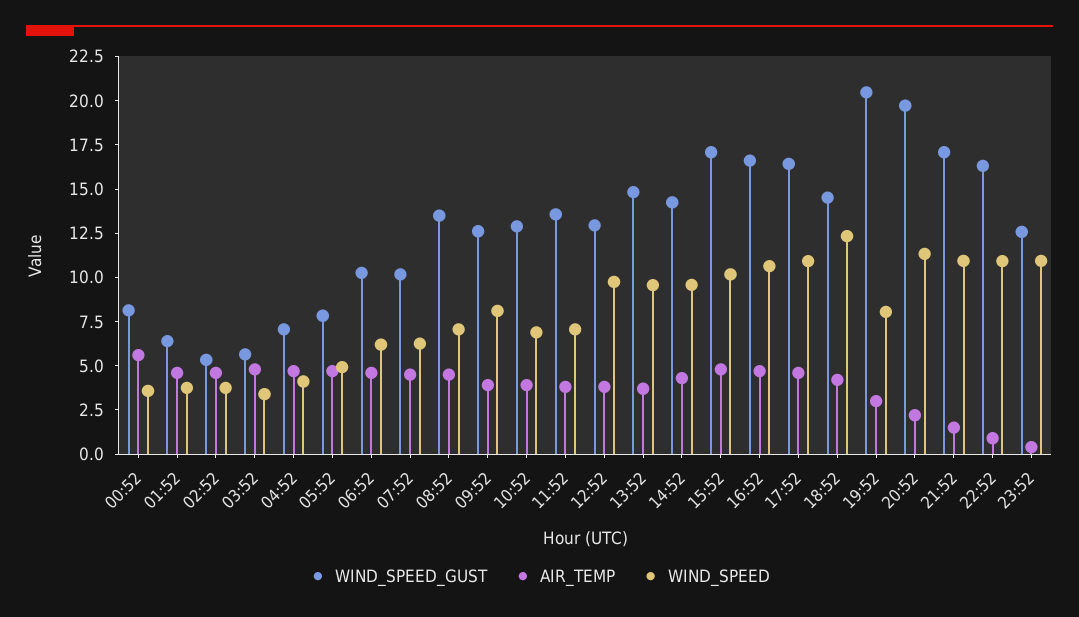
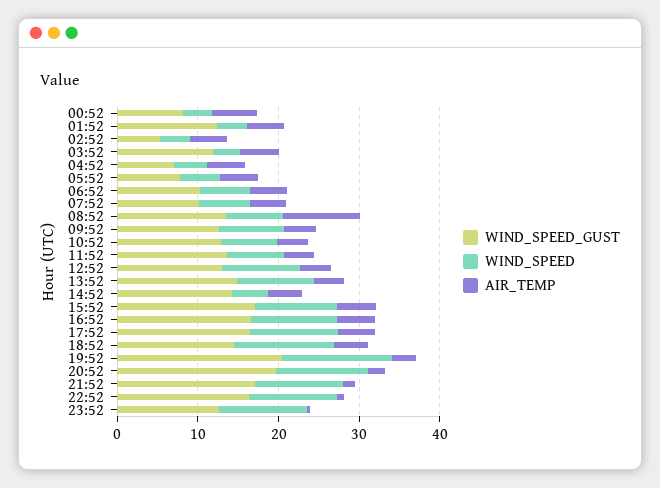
WIND_SPEED_GUST, 01:52: 6.5 -> 12
WIND_SPEED_GUST, 03:52: 5.5 -> 12
AIR_TEMP, 08:52: 4.5 -> 10
WIND_SPEED, 14:52: 9.5 -> 4
WIND_SPEED, 19:52: 8 -> 14

